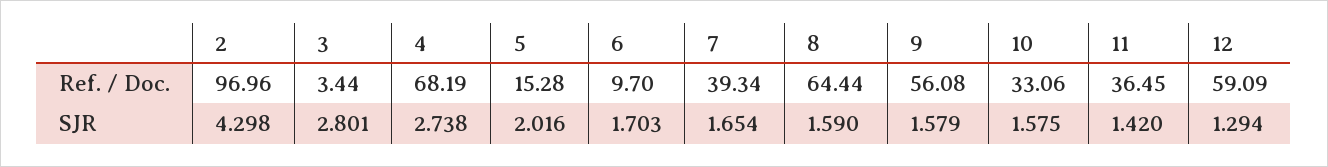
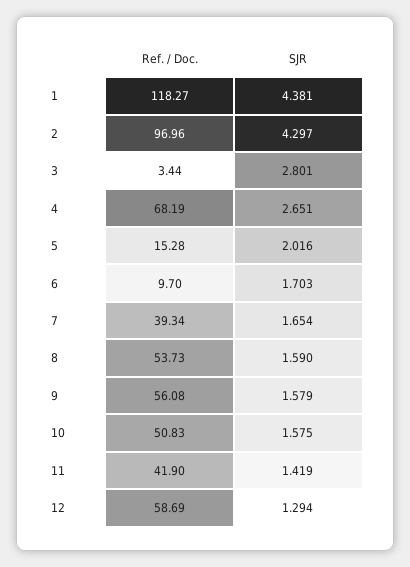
8, Ref. / Doc.: 64.44 -> 53.73
10, Ref. / Doc.: 33.06 -> 50.83
11, Ref. / Doc.: 36.45 -> 41.9
12, Ref. / Doc.: 59.09 -> 58.69
2, SJR: 4.298 -> 4.297
4, SJR: 2.738 -> 2.651
11, SJR: 1.42 -> 1.419
1, Ref. / Doc.: none -> 118.27
1, SJR: none -> 4.381

